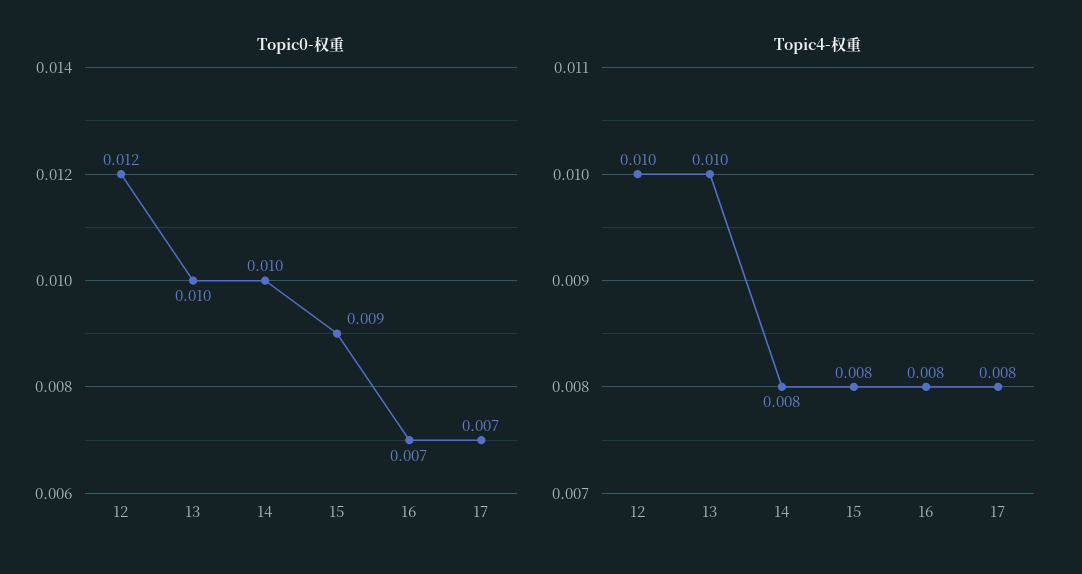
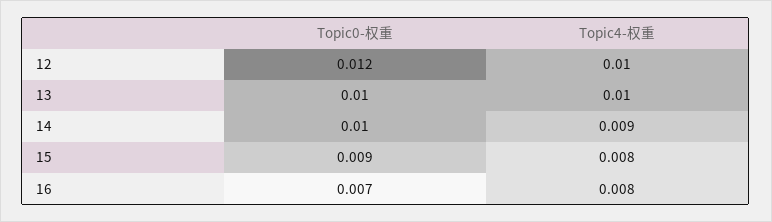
Topic0-权重, 17: 0.007 -> none
Topic4-权重, 14: 0.008 -> 0.009
Topic4-权重, 17: 0.008 -> none

